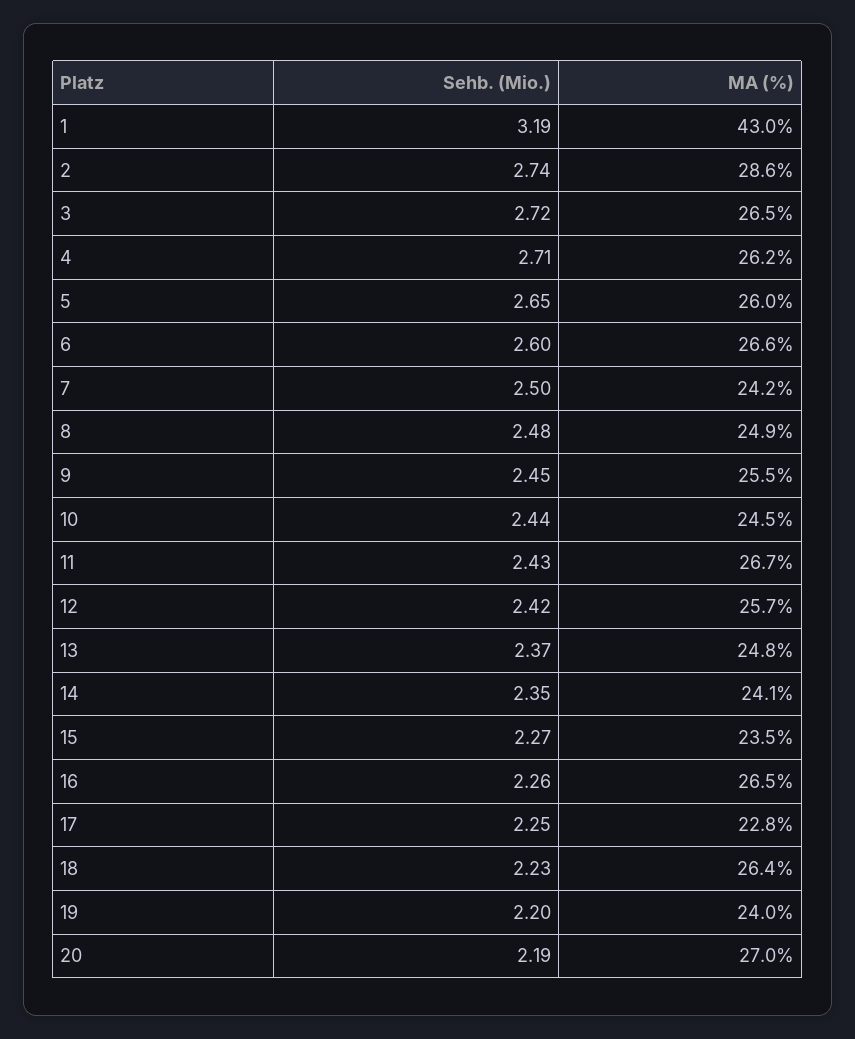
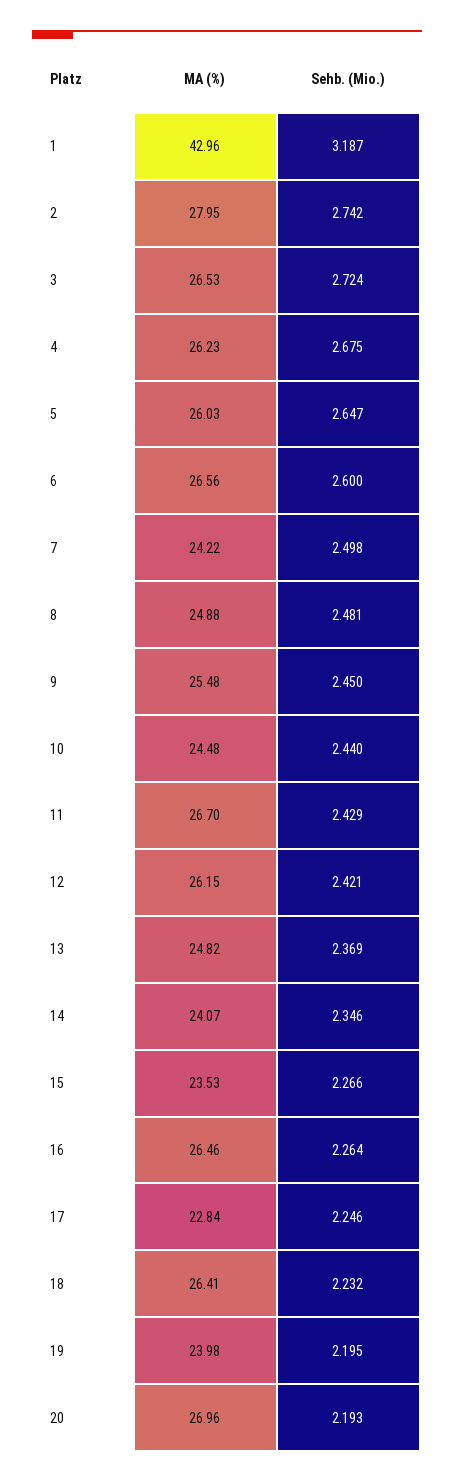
MA (%), 2: 28.6 -> 27.95
Sehb. (Mio.), 4: 2.71 -> 2.675
MA (%), 12: 25.7 -> 26.15

